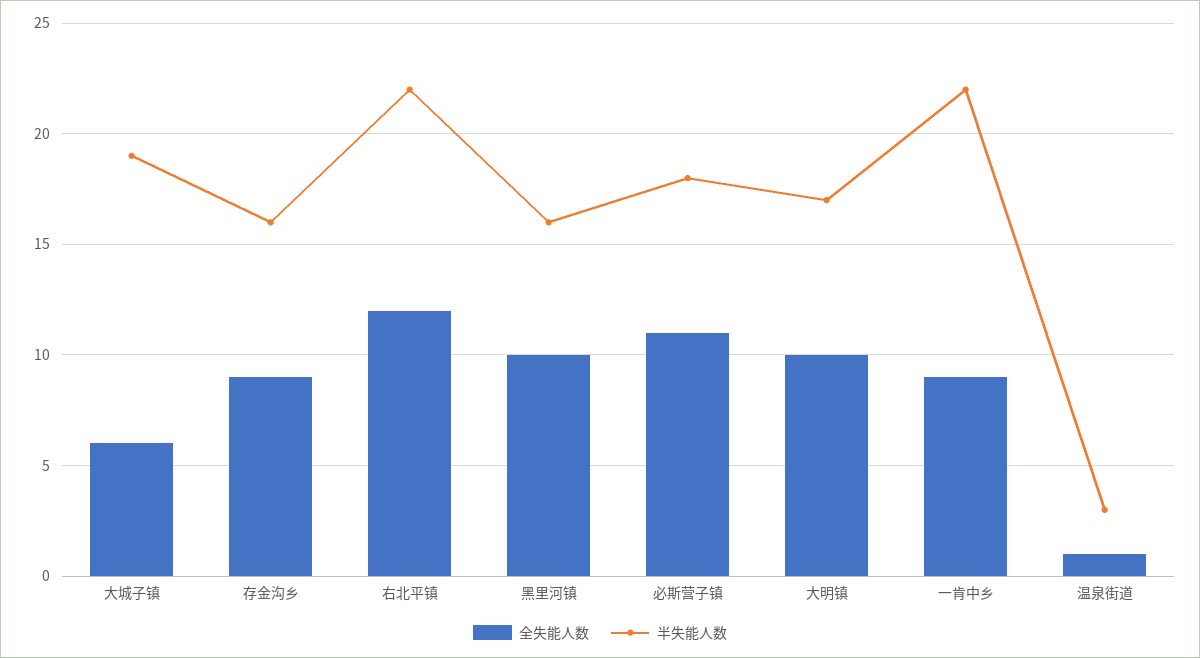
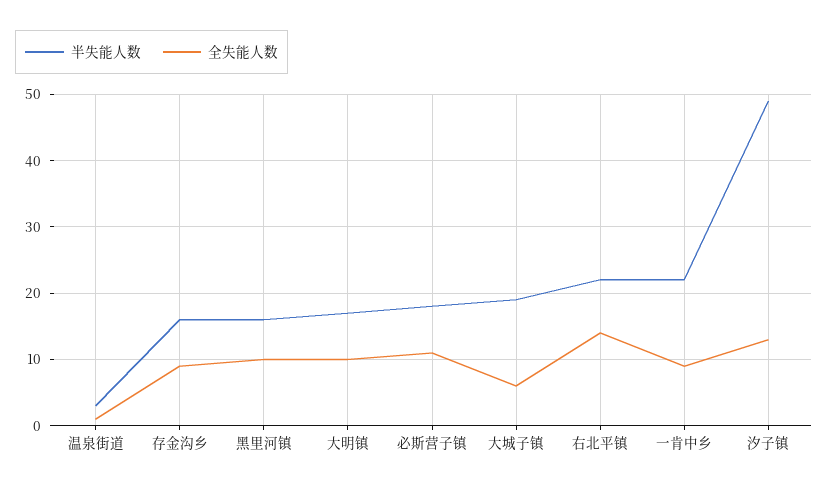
全失能人数, 右北平镇: 12 -> 14
半失能人数, 汐子镇: none -> 49
全失能人数, 汐子镇: none -> 13

